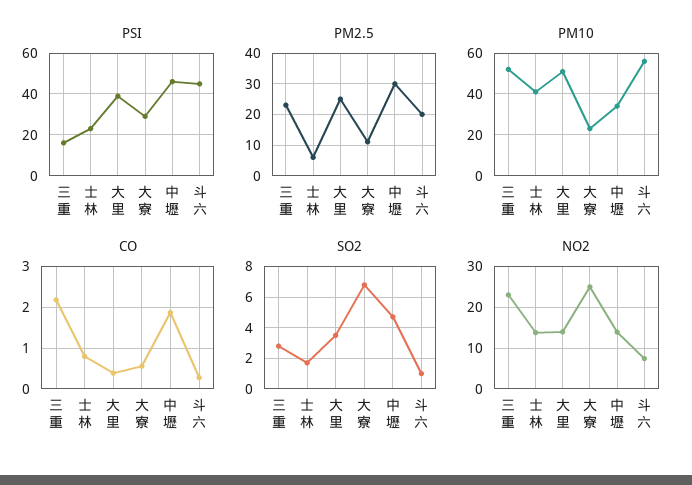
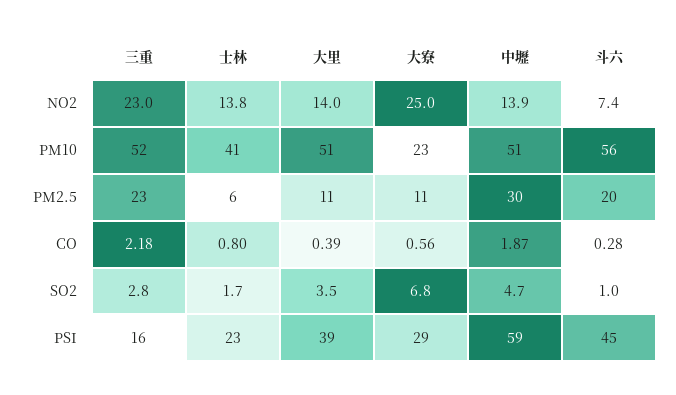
PSI, 中壢: 45 -> 59
PM2.5, 大里: 25 -> 11
PM10, 中壢: 35 -> 51

